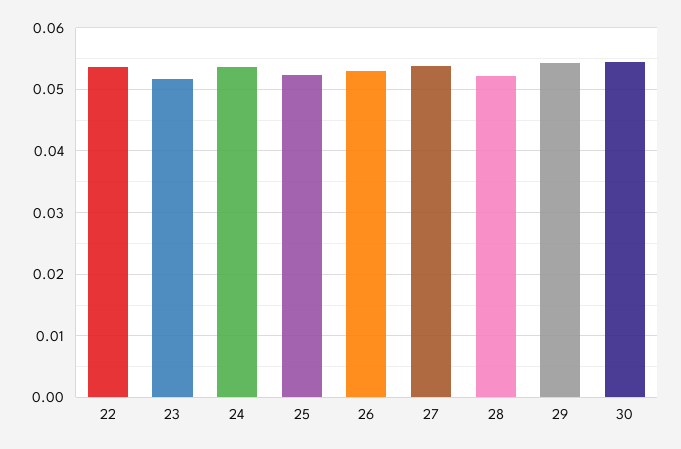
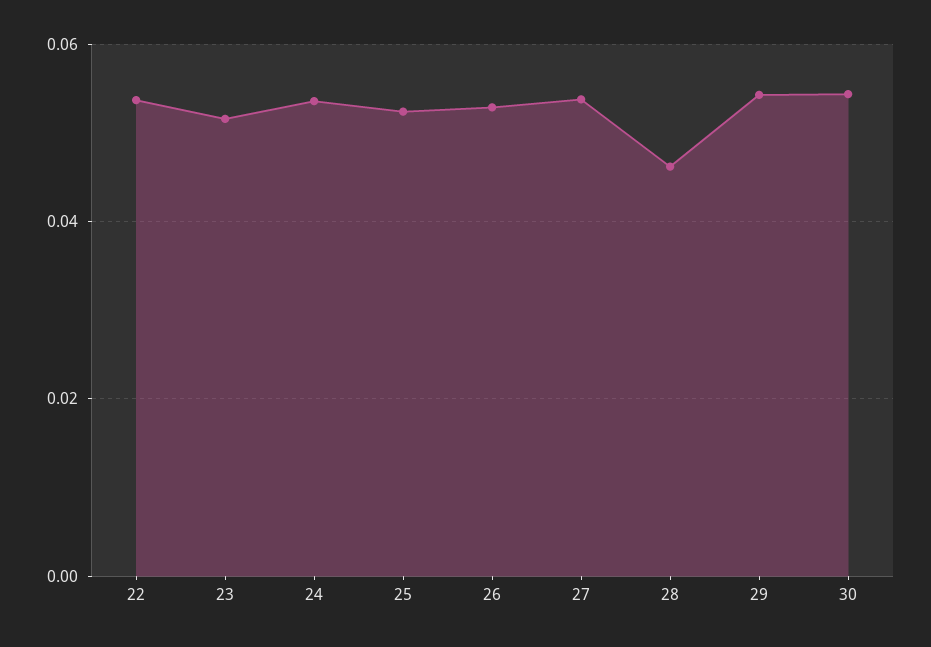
28: 0.052 -> 0.046

